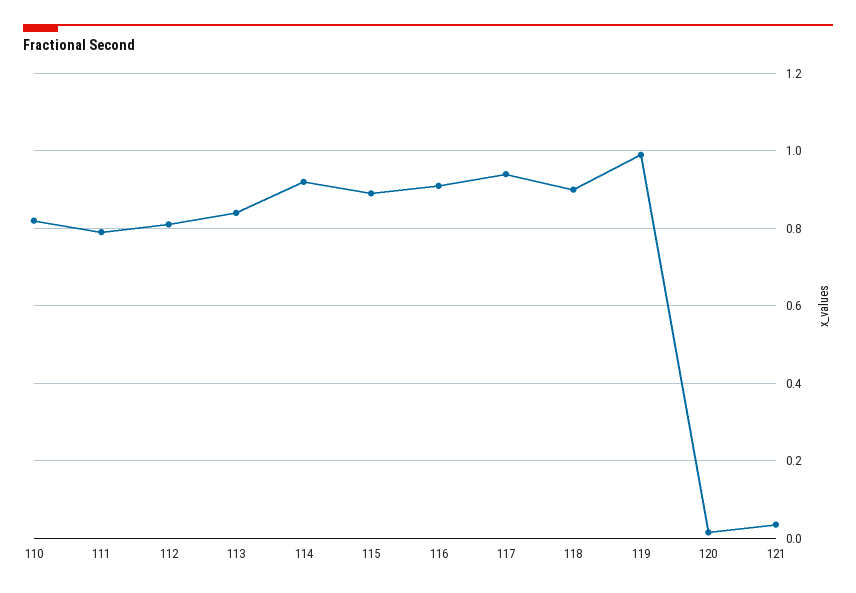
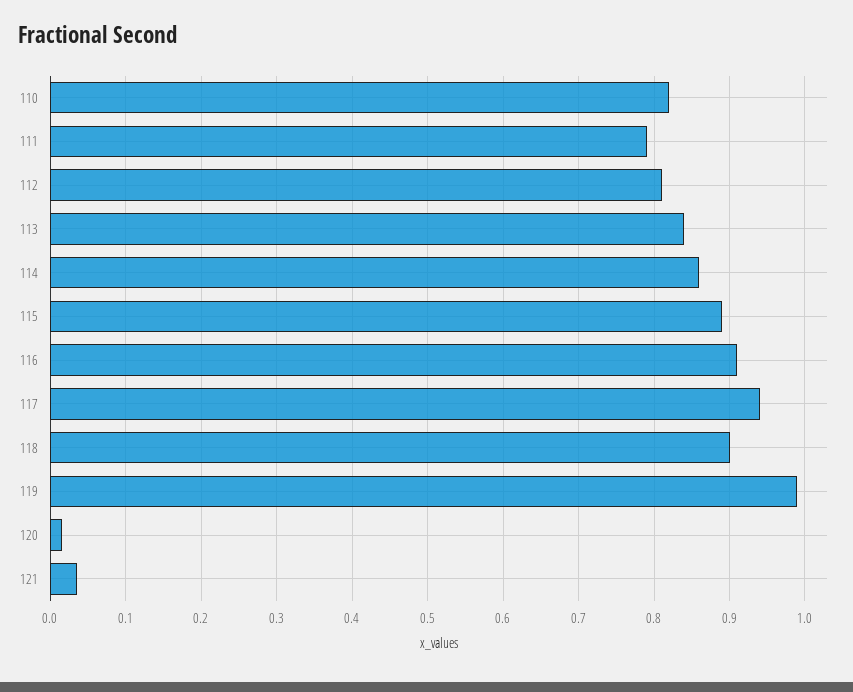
114: 0.92 -> 0.86

